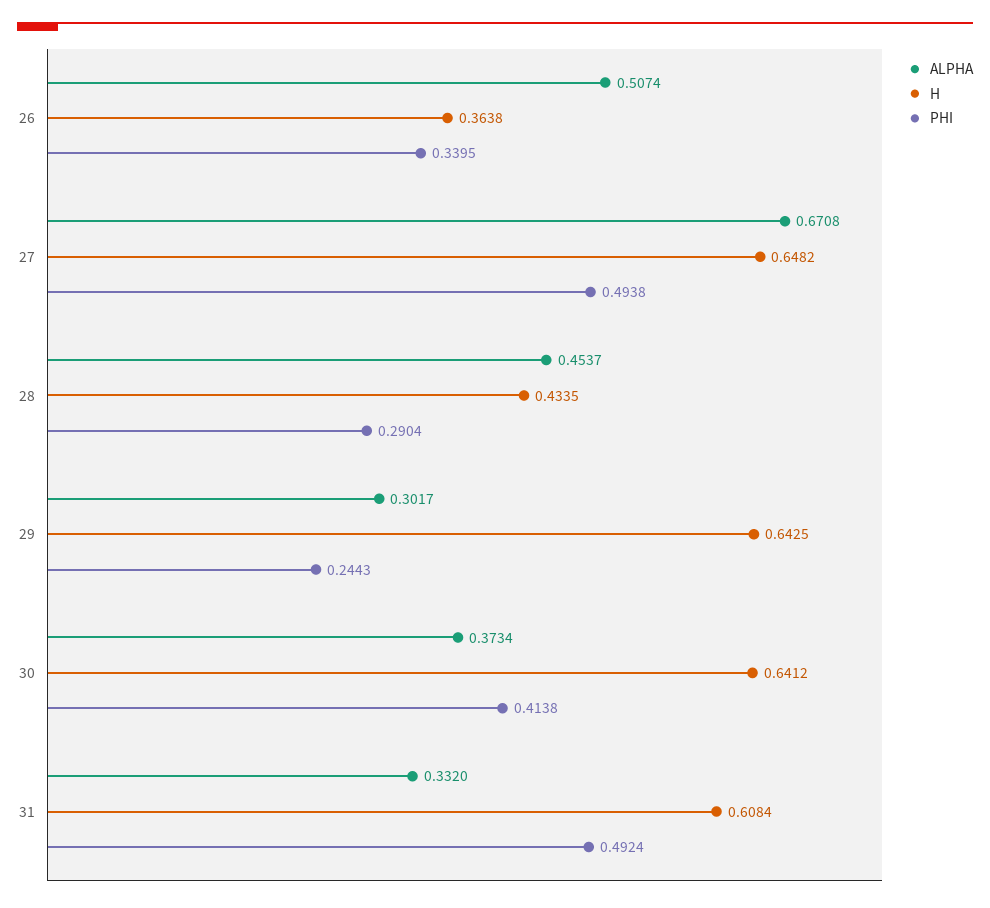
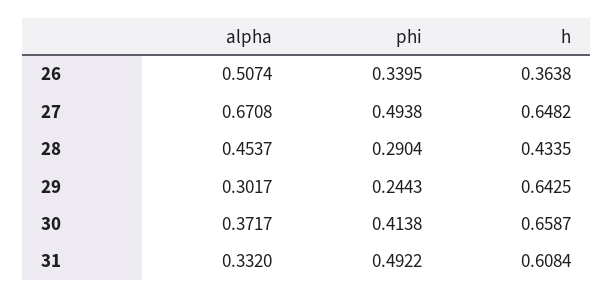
ALPHA, 30: 0.3734 -> 0.3717
H, 30: 0.6412 -> 0.6587
PHI, 31: 0.4924 -> 0.4922

